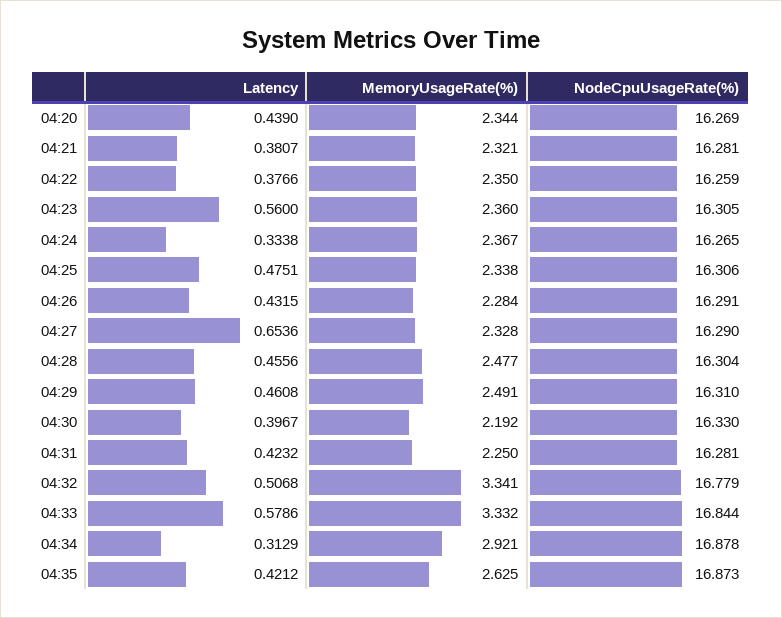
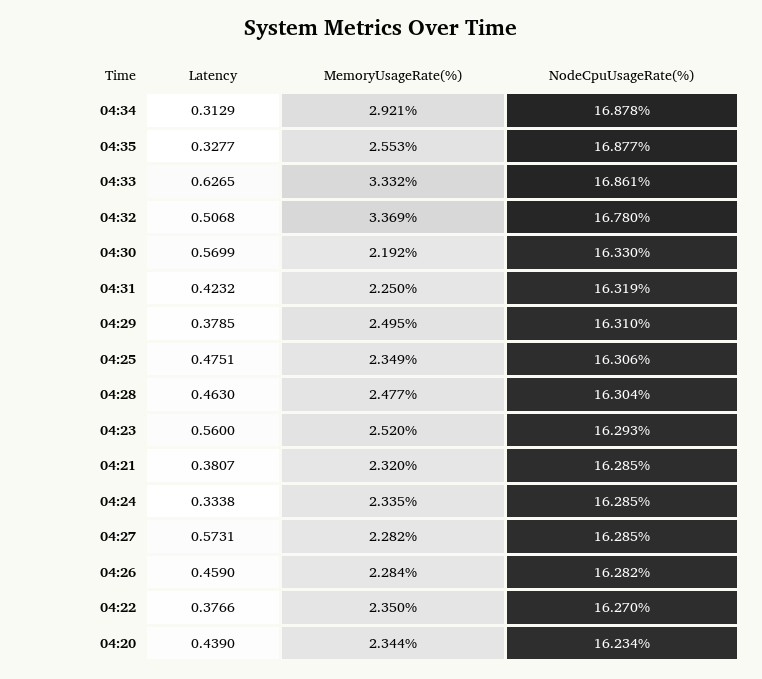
NodeCpuUsageRate(%), 04:20: 16.269 -> 16.234
MemoryUsageRate(%), 04:21: 2.321 -> 2.32
NodeCpuUsageRate(%), 04:21: 16.281 -> 16.285
NodeCpuUsageRate(%), 04:22: 16.259 -> 16.27
MemoryUsageRate(%), 04:23: 2.36 -> 2.52
NodeCpuUsageRate(%), 04:23: 16.305 -> 16.293
MemoryUsageRate(%), 04:24: 2.367 -> 2.335
NodeCpuUsageRate(%), 04:24: 16.265 -> 16.285
MemoryUsageRate(%), 04:25: 2.338 -> 2.349
Latency, 04:26: 0.4315 -> 0.459
NodeCpuUsageRate(%), 04:26: 16.291 -> 16.282
Latency, 04:27: 0.6536 -> 0.5731
MemoryUsageRate(%), 04:27: 2.328 -> 2.282
NodeCpuUsageRate(%), 04:27: 16.29 -> 16.285
Latency, 04:28: 0.4556 -> 0.463
Latency, 04:29: 0.4608 -> 0.3785
MemoryUsageRate(%), 04:29: 2.491 -> 2.495
Latency, 04:30: 0.3967 -> 0.5699
NodeCpuUsageRate(%), 04:31: 16.281 -> 16.319
MemoryUsageRate(%), 04:32: 3.341 -> 3.369
NodeCpuUsageRate(%), 04:32: 16.779 -> 16.78
Latency, 04:33: 0.5786 -> 0.6265
NodeCpuUsageRate(%), 04:33: 16.844 -> 16.861
Latency, 04:35: 0.4212 -> 0.3277
MemoryUsageRate(%), 04:35: 2.625 -> 2.553
NodeCpuUsageRate(%), 04:35: 16.873 -> 16.877

